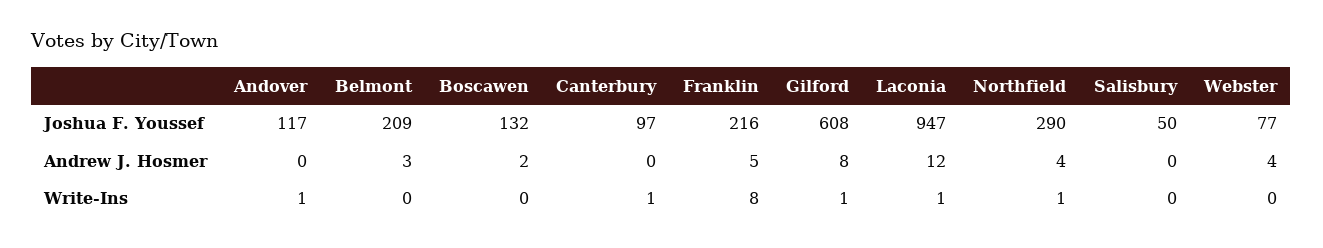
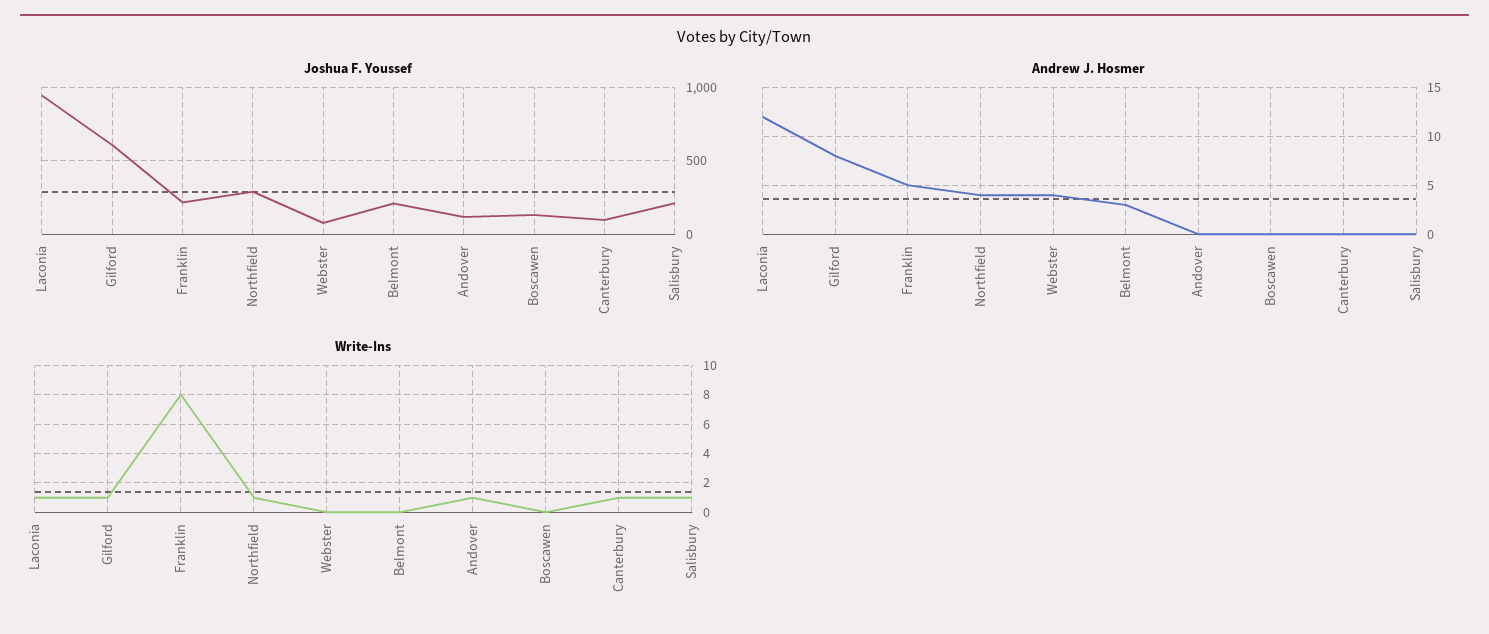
Joshua F. Youssef, Salisbury: 50 -> 200
Andrew J. Hosmer, Boscawen: 2 -> 0
Write-Ins, Salisbury: 0 -> 1

